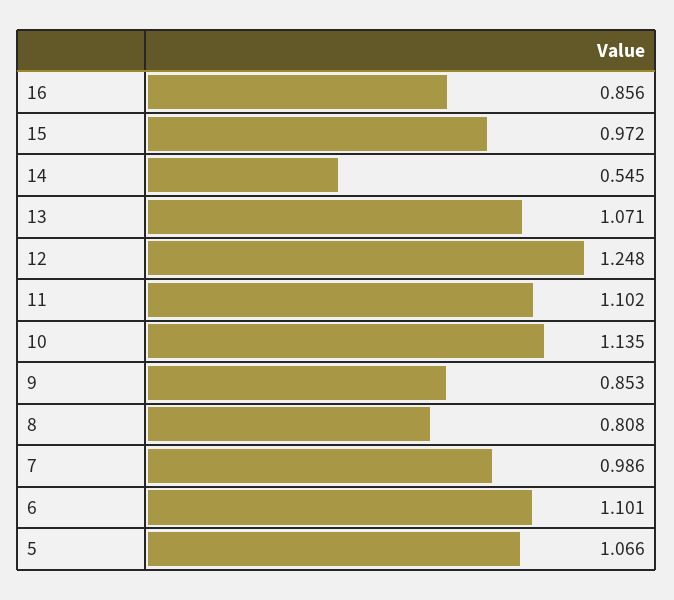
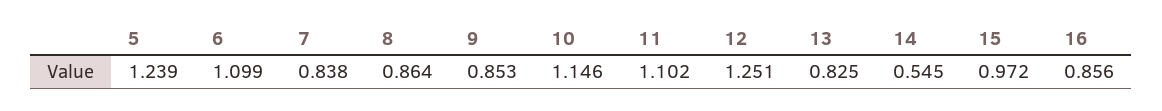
13: 1.071 -> 0.825
12: 1.248 -> 1.251
10: 1.135 -> 1.146
8: 0.808 -> 0.864
7: 0.986 -> 0.838
6: 1.101 -> 1.099
5: 1.066 -> 1.239

